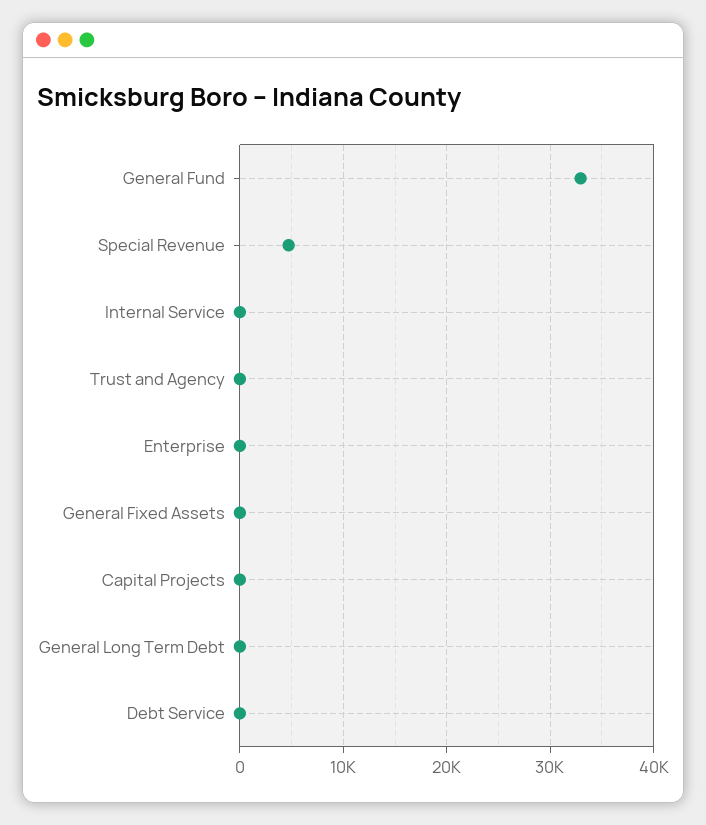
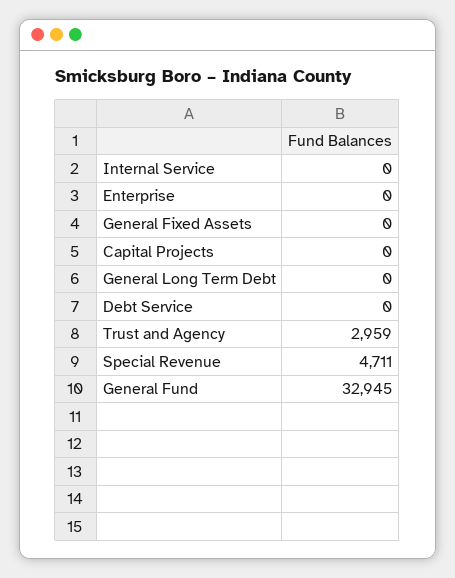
Trust and Agency: 0 -> 2959

